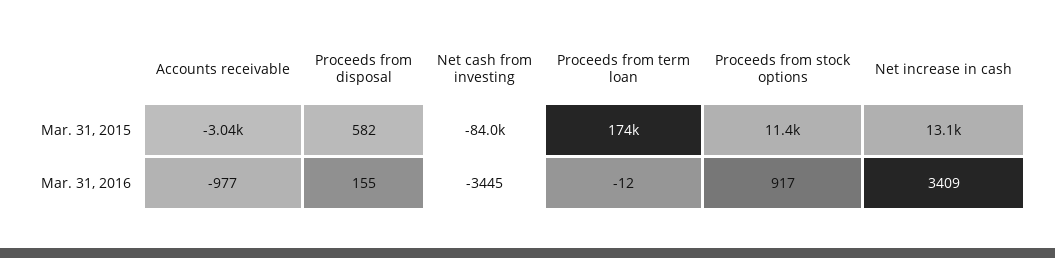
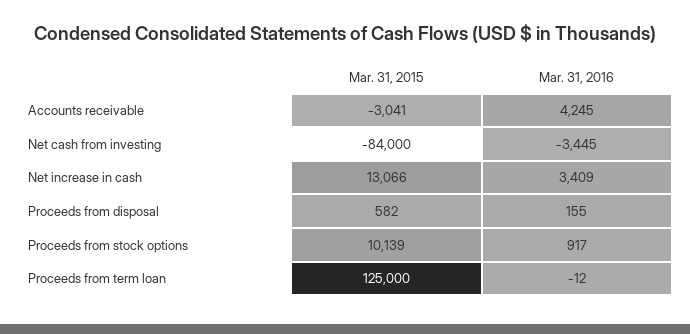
Proceeds from term loan, Mar. 31, 2015: 174000 -> 125000
Proceeds from stock options, Mar. 31, 2015: 11400 -> 10139
Accounts receivable, Mar. 31, 2016: -977 -> 4245

